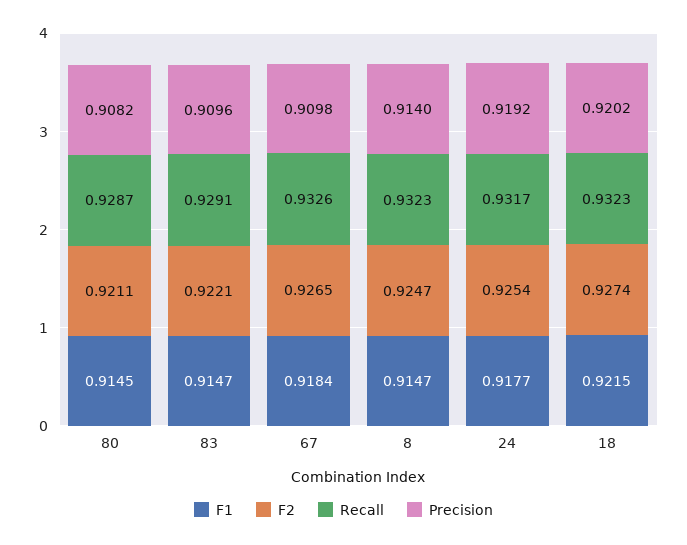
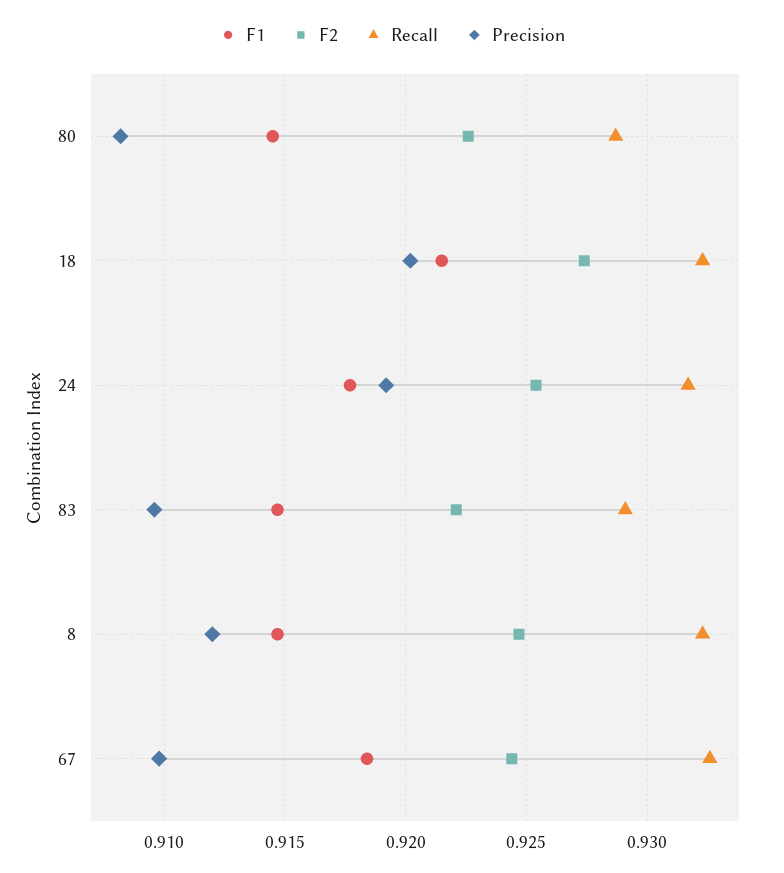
F2, 80: 0.9211 -> 0.9225
F2, 67: 0.9265 -> 0.9245
Precision, 8: 0.914 -> 0.912

